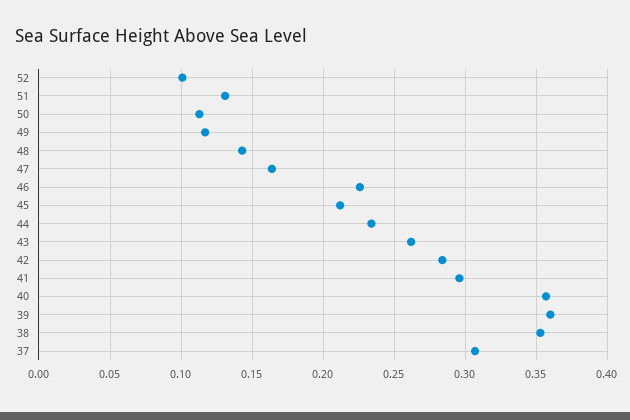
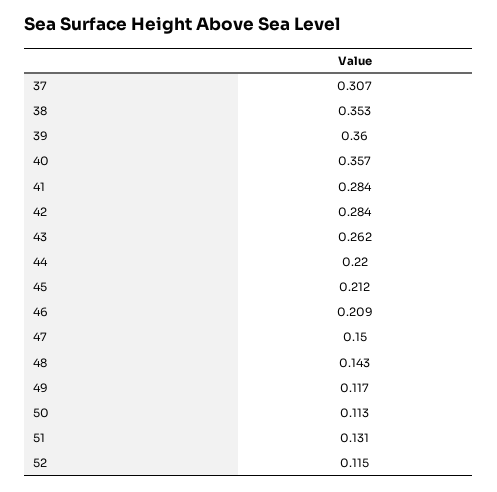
52: 0.1 -> 0.115
47: 0.165 -> 0.15
46: 0.225 -> 0.209
44: 0.235 -> 0.22
41: 0.295 -> 0.284

